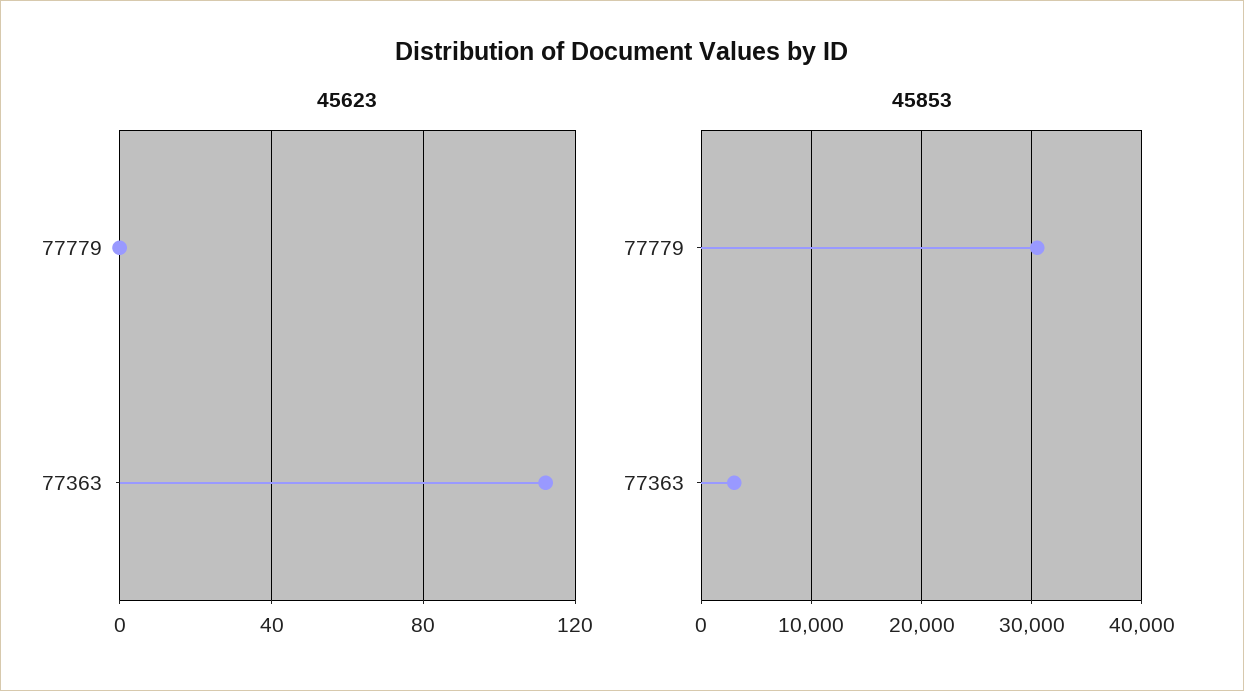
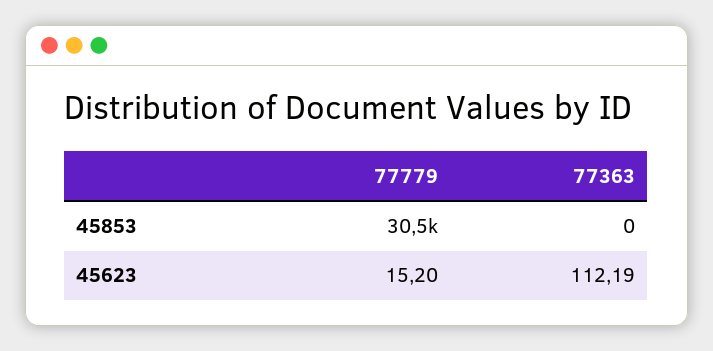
45623, 77779: 0 -> 15.2
45853, 77363: 3000 -> 0

